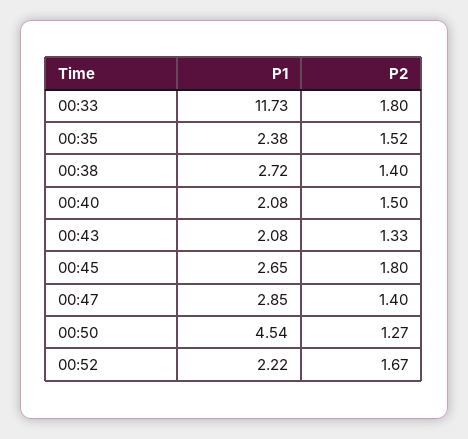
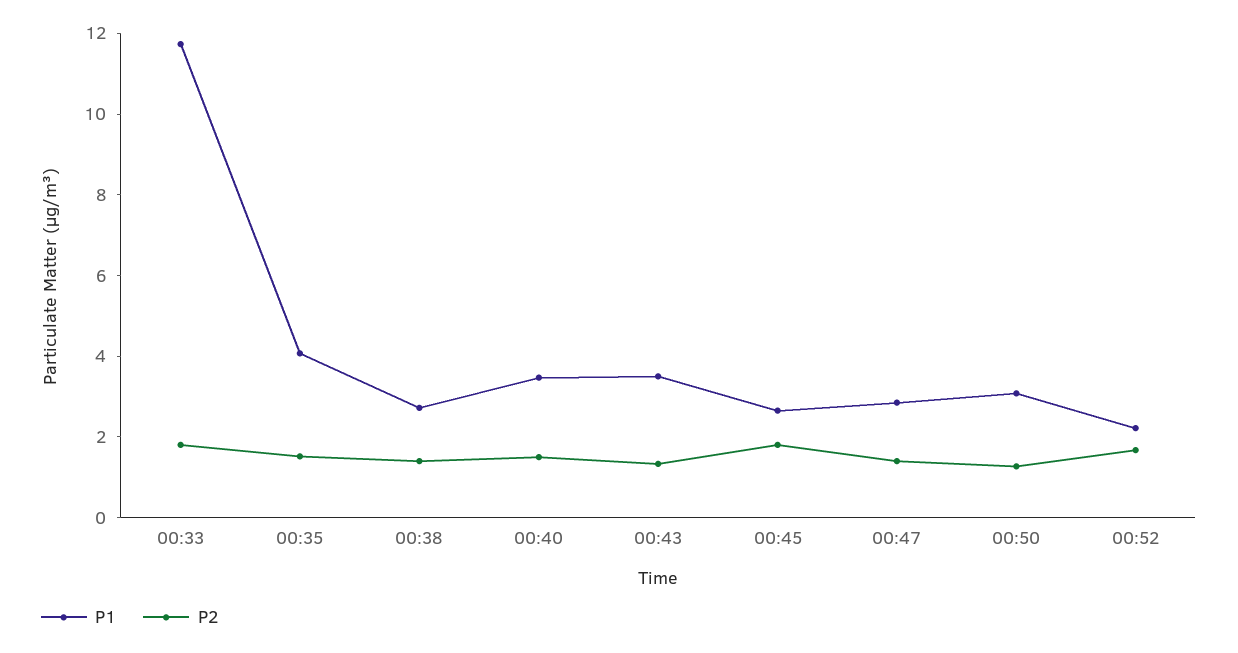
P1, 00:35: 2.38 -> 4
P1, 00:40: 2.08 -> 3.5
P1, 00:43: 2.08 -> 3.5
P1, 00:50: 4.54 -> 3

